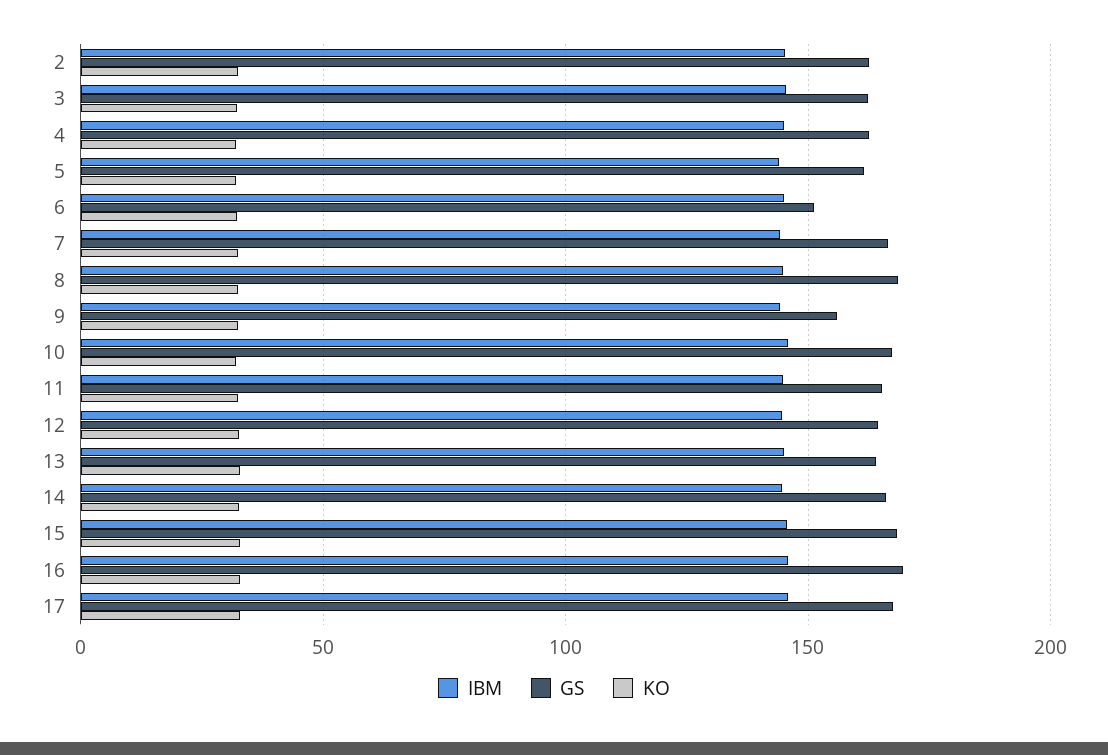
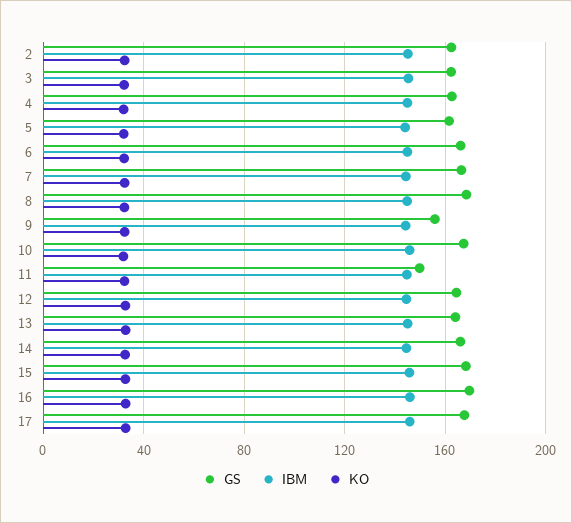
GS, 6: 150 -> 165
GS, 11: 165 -> 150

